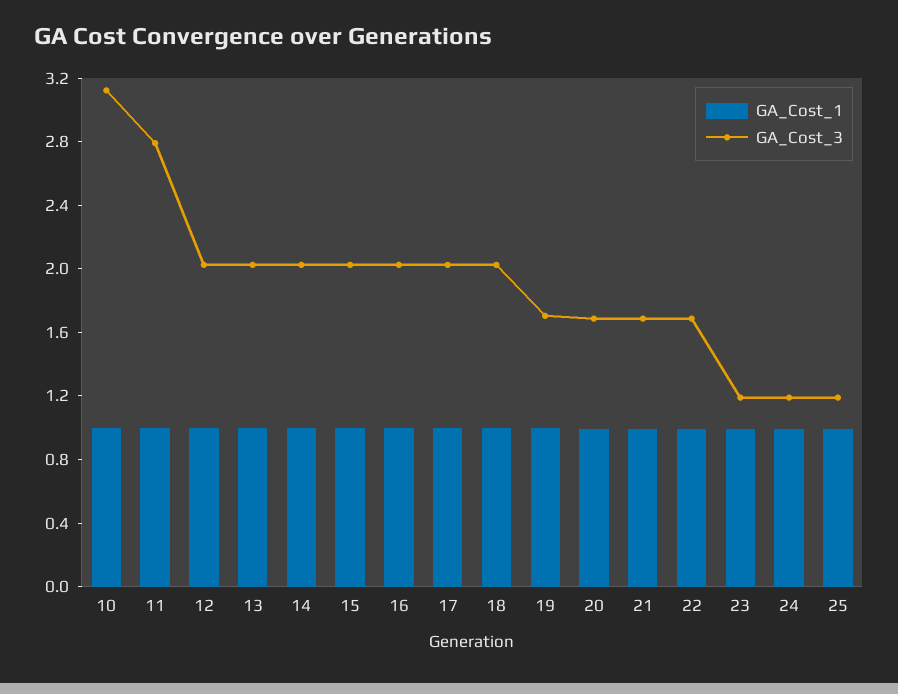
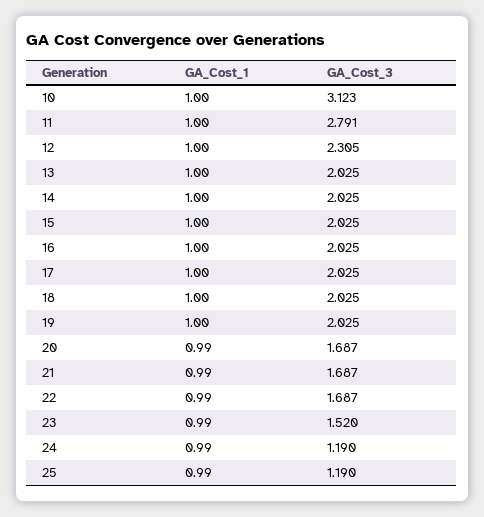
GA_Cost_3, 12: 2 -> 2.305
GA_Cost_3, 19: 1.7 -> 2.025
GA_Cost_3, 23: 1.2 -> 1.52

